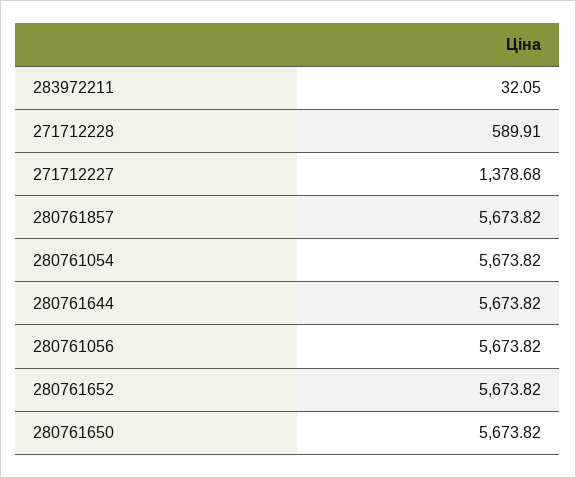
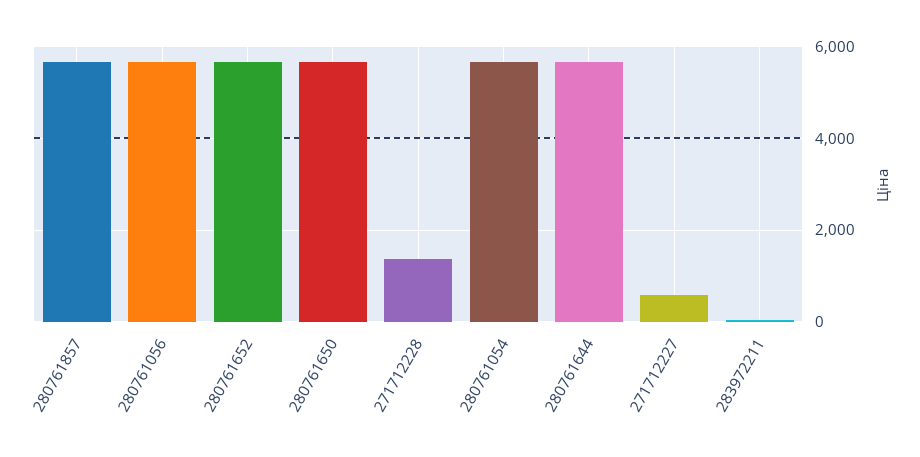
271712228: 589.91 -> 1400
271712227: 1378.68 -> 600

